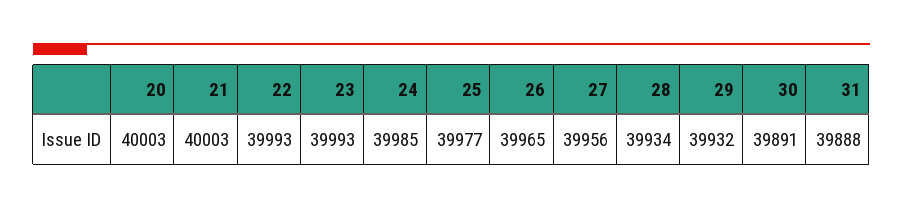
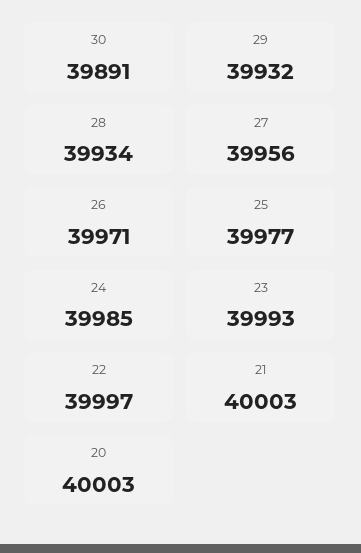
22: 39993 -> 39997
26: 39965 -> 39971
31: 39888 -> none

